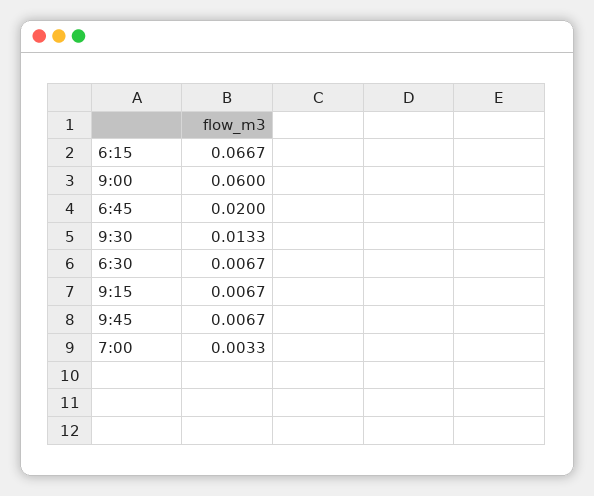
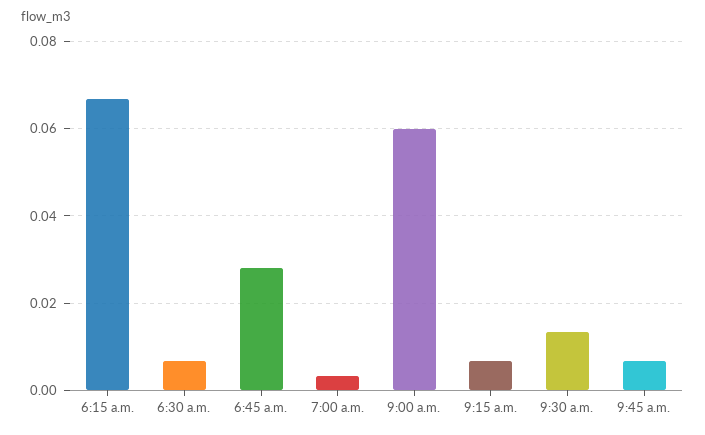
6:45: 0.02 -> 0.028

